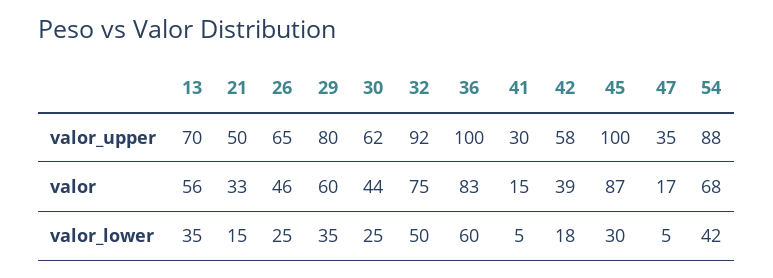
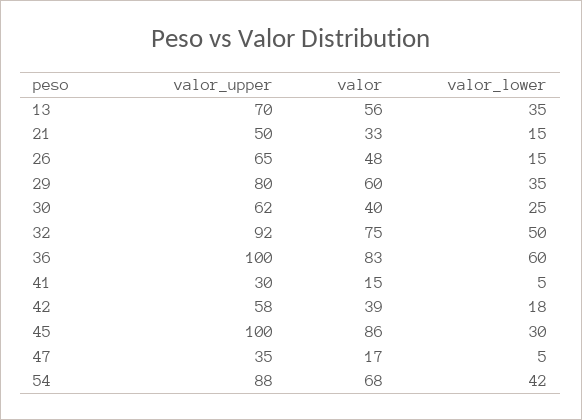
26, valor: 46 -> 48
30, valor: 44 -> 40
45, valor: 87 -> 86
26, valor_lower: 25 -> 15

